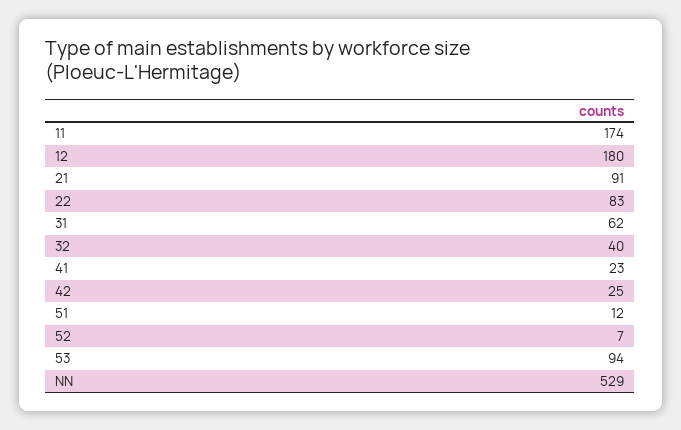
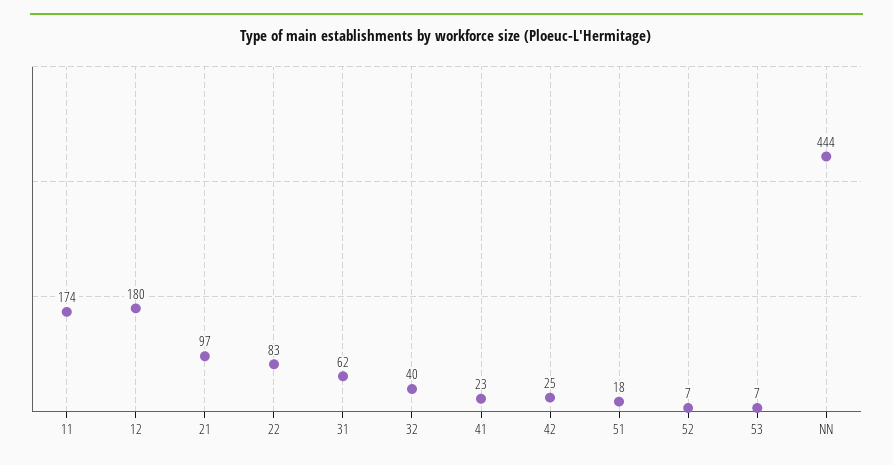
21: 91 -> 97
51: 12 -> 18
53: 94 -> 7
NN: 529 -> 444

